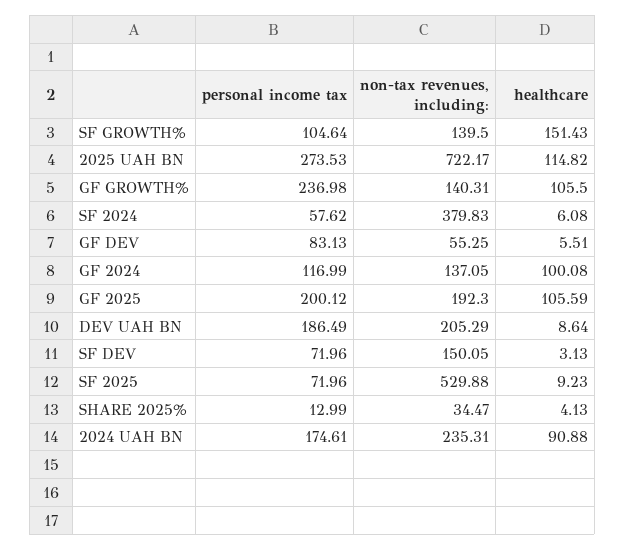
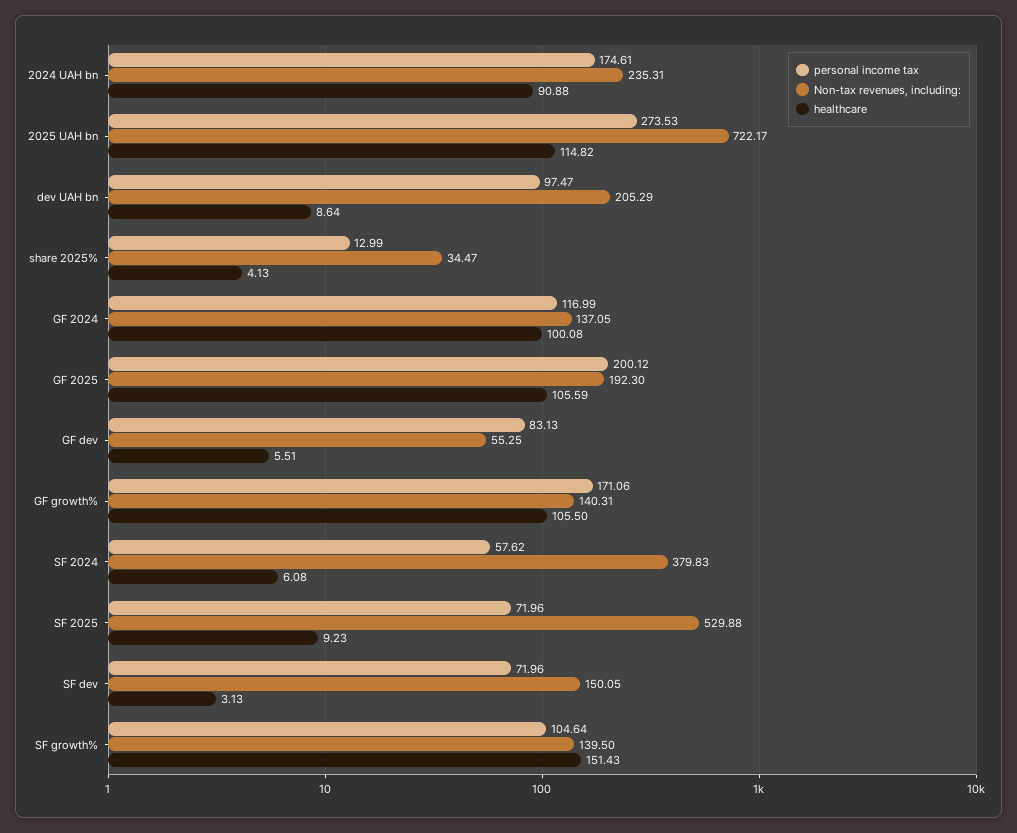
personal income tax, GF GROWTH%: 236.98 -> 171.06
personal income tax, DEV UAH BN: 186.49 -> 97.47

